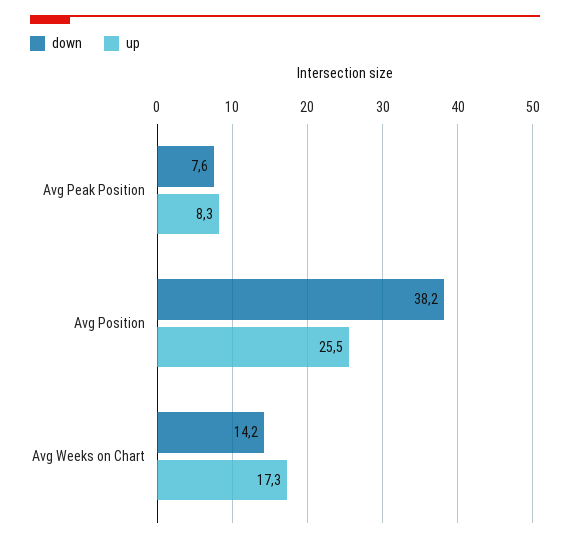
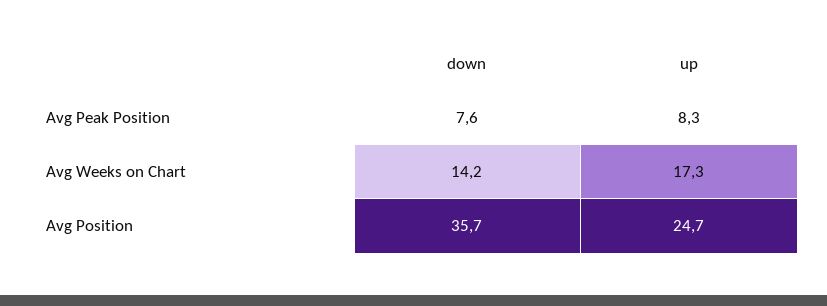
down, Avg Position: 38.2 -> 35.7
up, Avg Position: 25.5 -> 24.7

